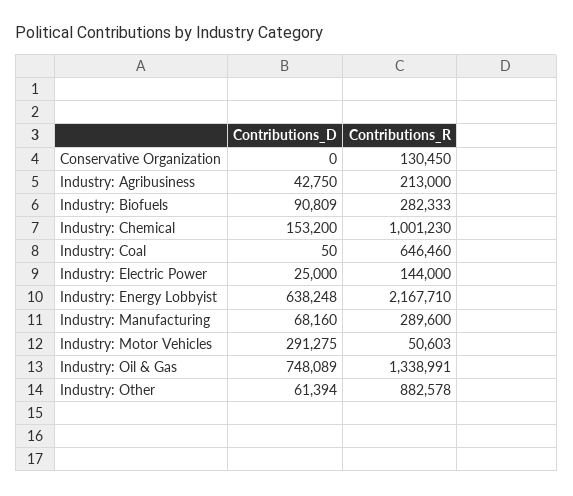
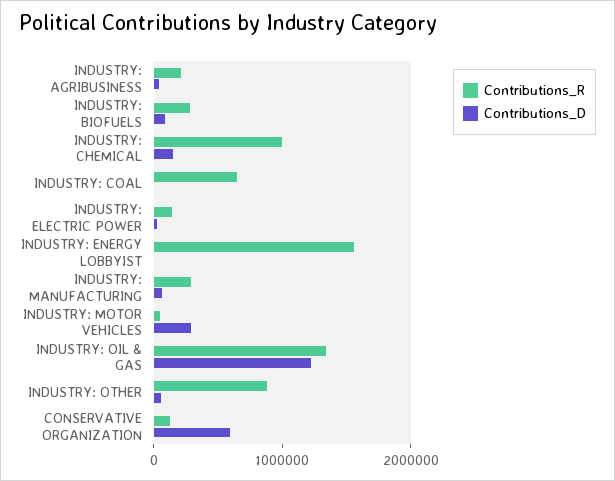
Contributions_D, Conservative Organization: 0 -> 600000
Contributions_D, Industry: Energy Lobbyist: 638248 -> 0
Contributions_R, Industry: Energy Lobbyist: 2167710 -> 1600000
Contributions_D, Industry: Oil & Gas: 748089 -> 1200000

